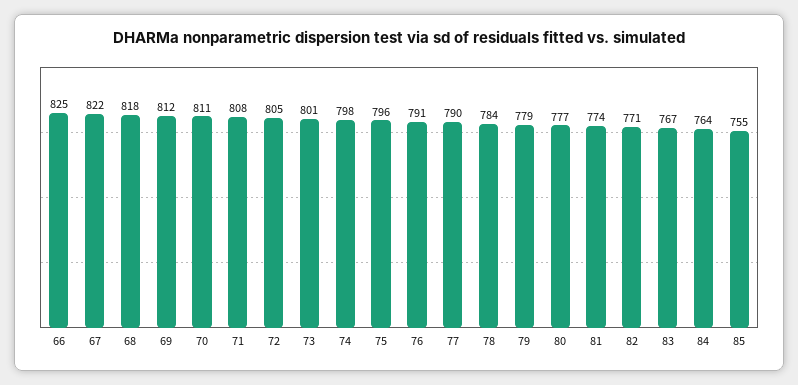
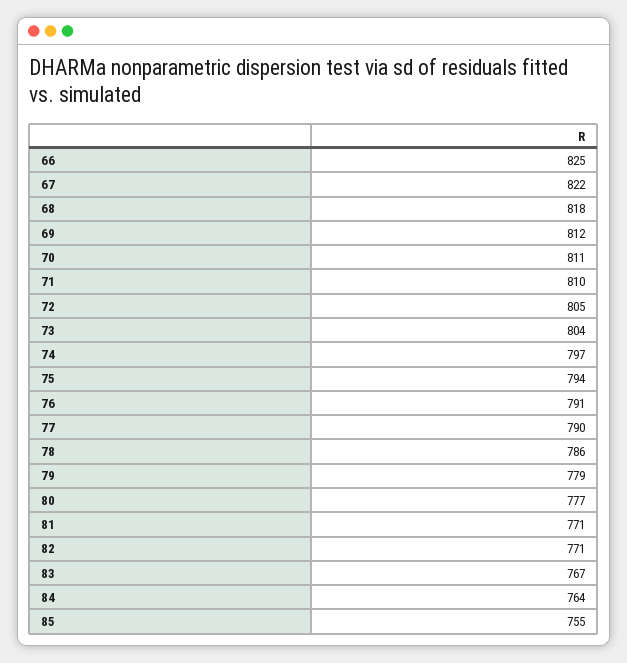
71: 808 -> 810
73: 801 -> 804
74: 798 -> 797
75: 796 -> 794
78: 784 -> 786
81: 774 -> 771

